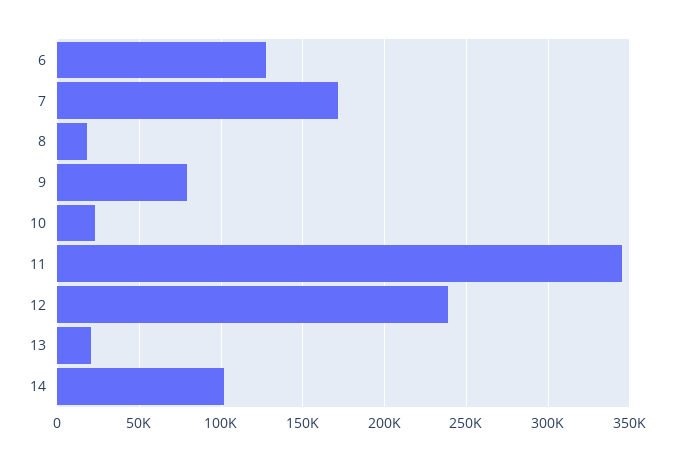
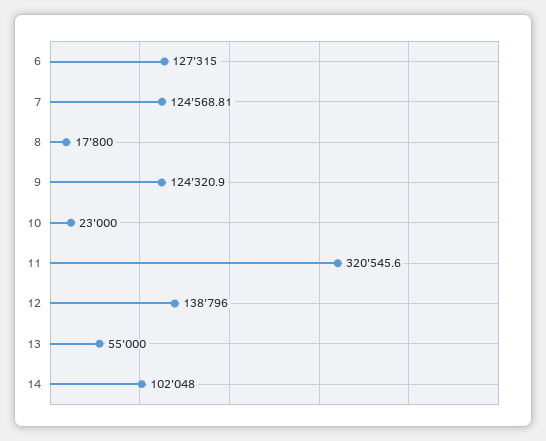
7: 170000 -> 124568.81
9: 80000 -> 124320.9
11: 345000 -> 320545.6
12: 240000 -> 138796
13: 20000 -> 55000

